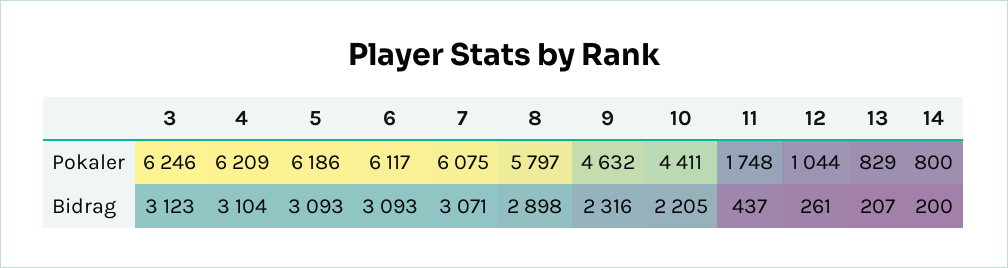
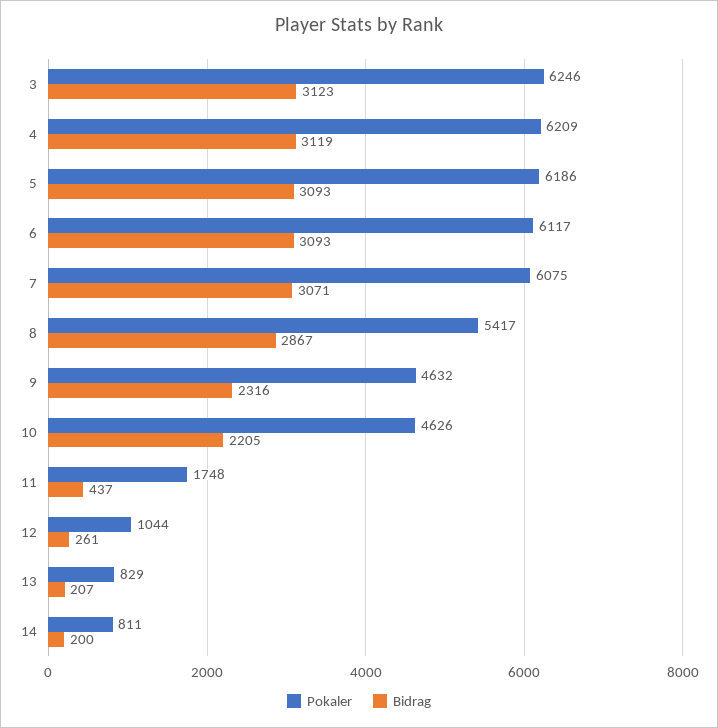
Pokaler, 8: 5797 -> 5417
Pokaler, 10: 4411 -> 4626
Pokaler, 14: 800 -> 811
Bidrag, 4: 3104 -> 3119
Bidrag, 8: 2898 -> 2867

